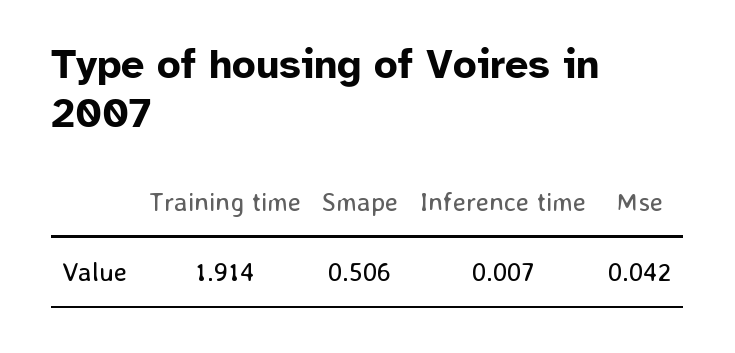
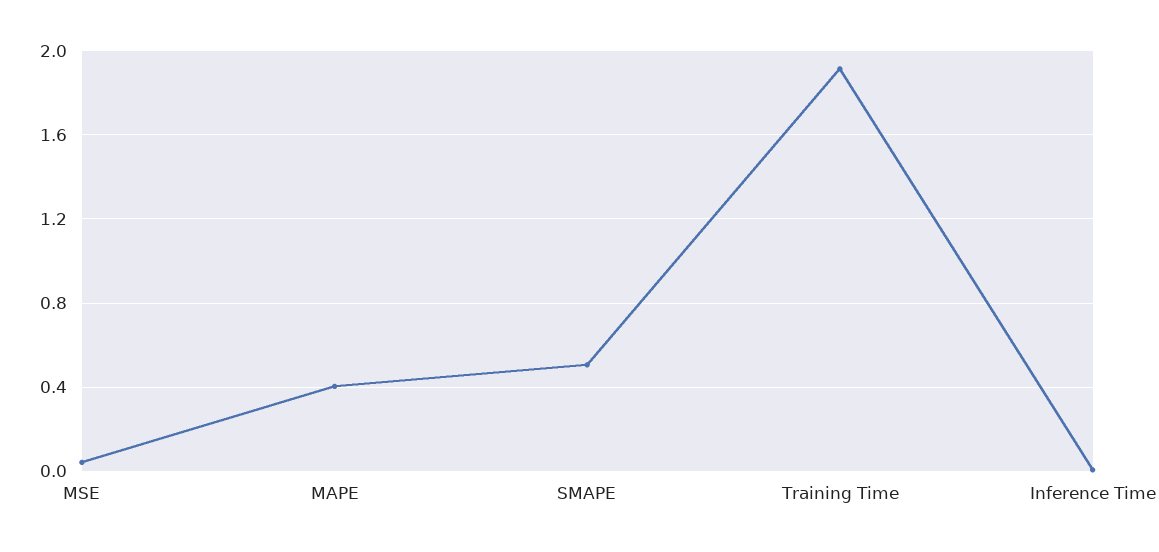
MAPE: none -> 0.4

